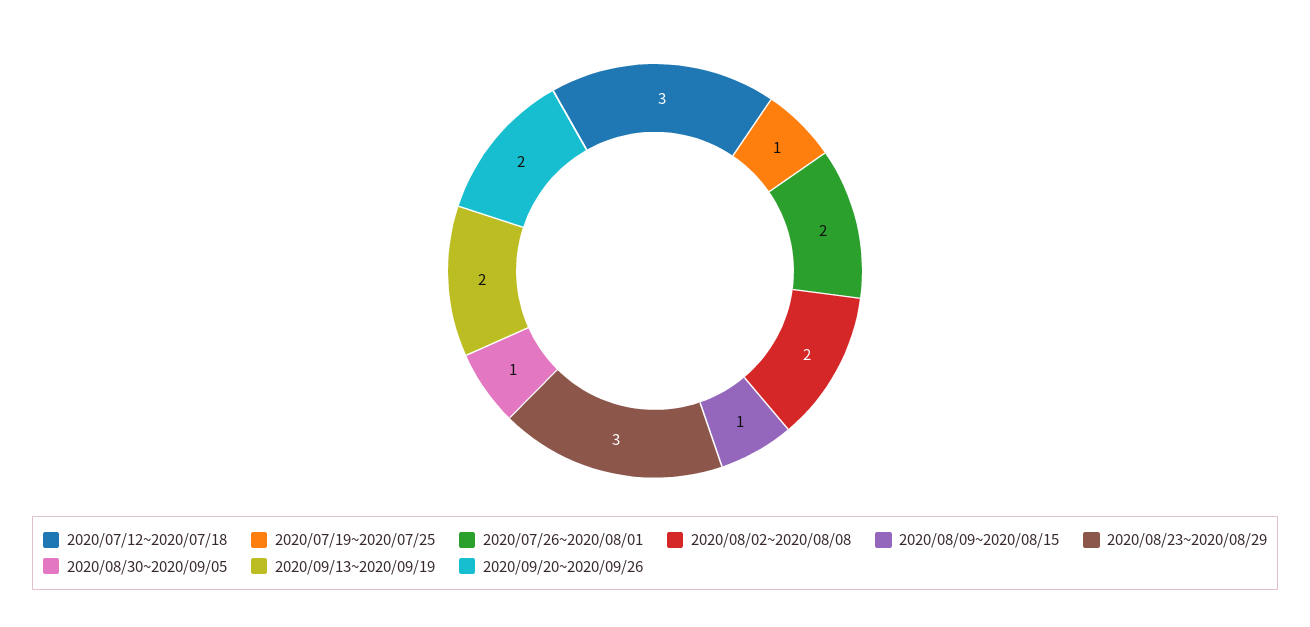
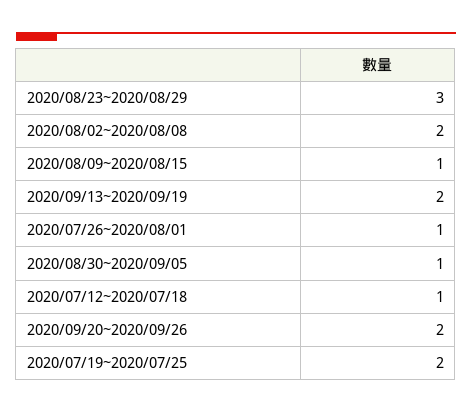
2020/07/12~2020/07/18: 3 -> 1
2020/07/19~2020/07/25: 1 -> 2
2020/07/26~2020/08/01: 2 -> 1

